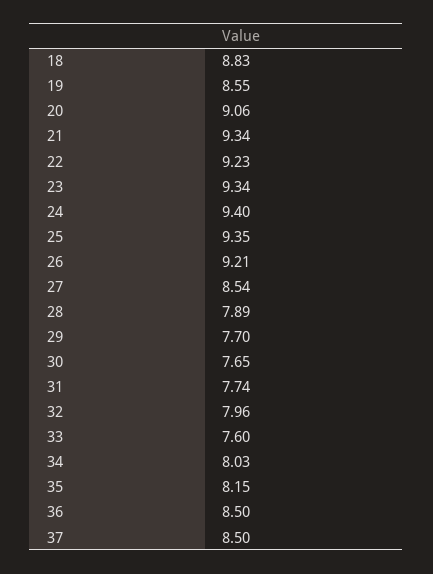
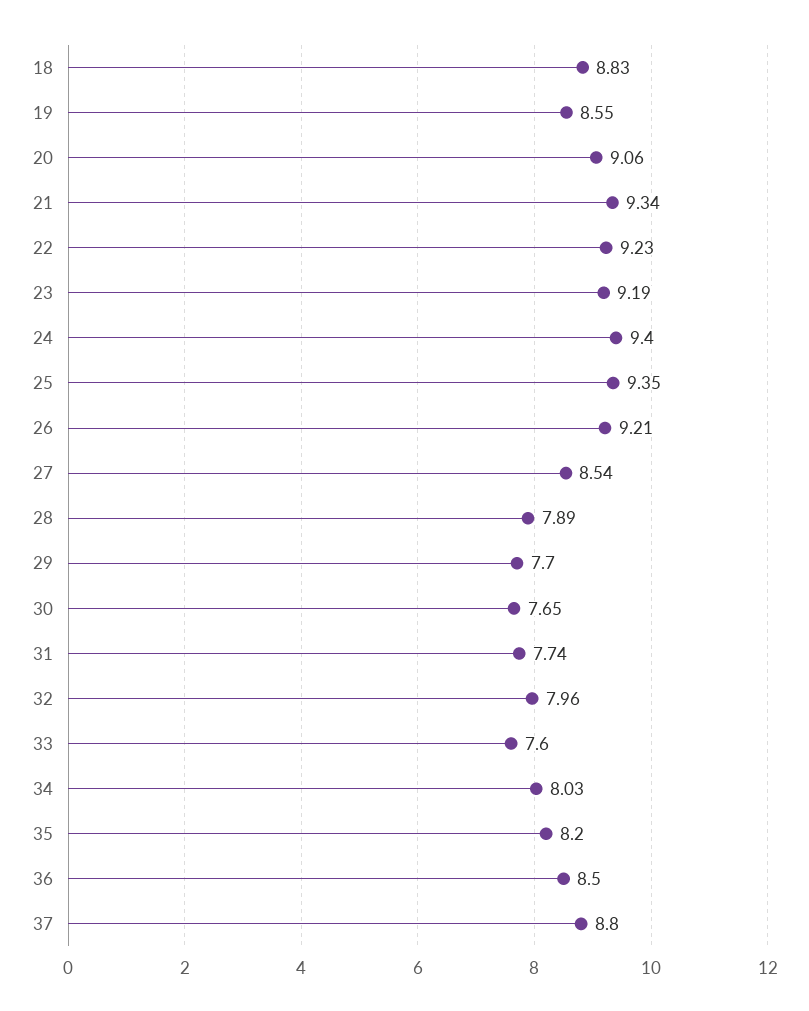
23: 9.34 -> 9.19
35: 8.15 -> 8.2
37: 8.5 -> 8.8

